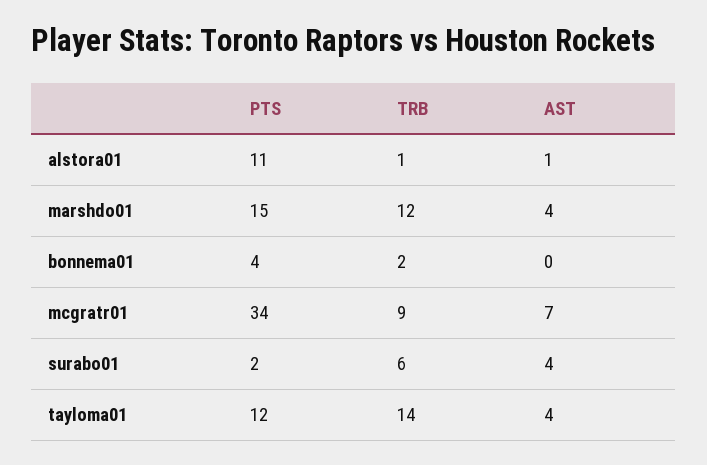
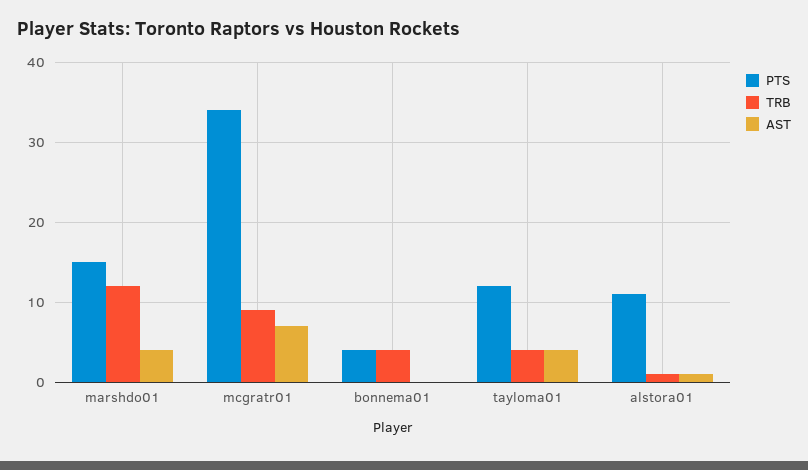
TRB, bonnema01: 2 -> 4
PTS, surabo01: 2 -> none
TRB, surabo01: 6 -> none
AST, surabo01: 4 -> none
TRB, tayloma01: 14 -> 4

